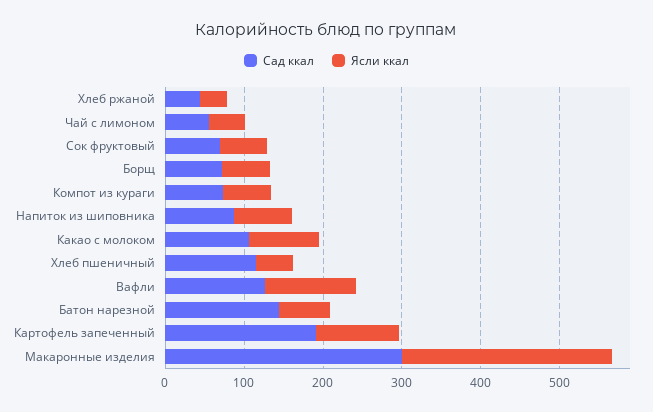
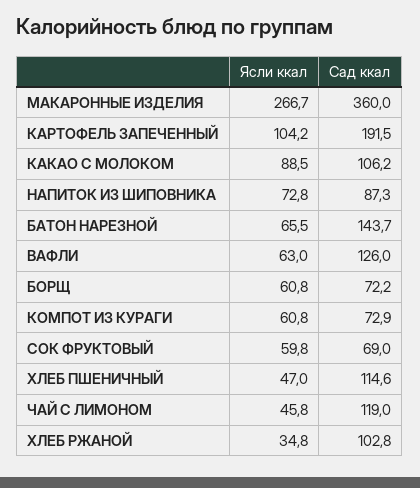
Сад ккал, Хлеб ржаной: 40 -> 102.8
Сад ккал, Чай с лимоном: 60 -> 119
Ясли ккал, Вафли: 120 -> 63
Сад ккал, Макаронные изделия: 300 -> 360

